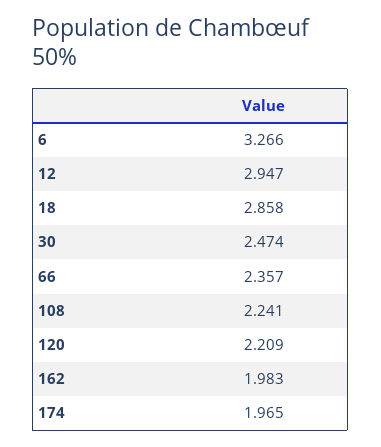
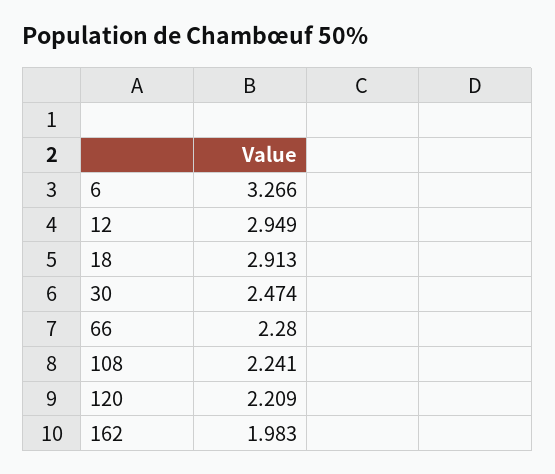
12: 2.947 -> 2.949
18: 2.858 -> 2.913
66: 2.357 -> 2.28
174: 1.965 -> none

